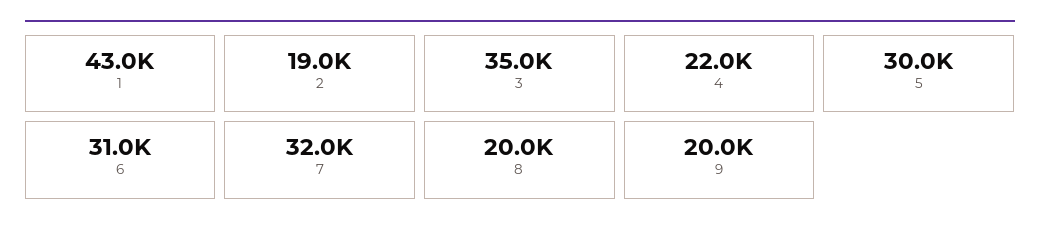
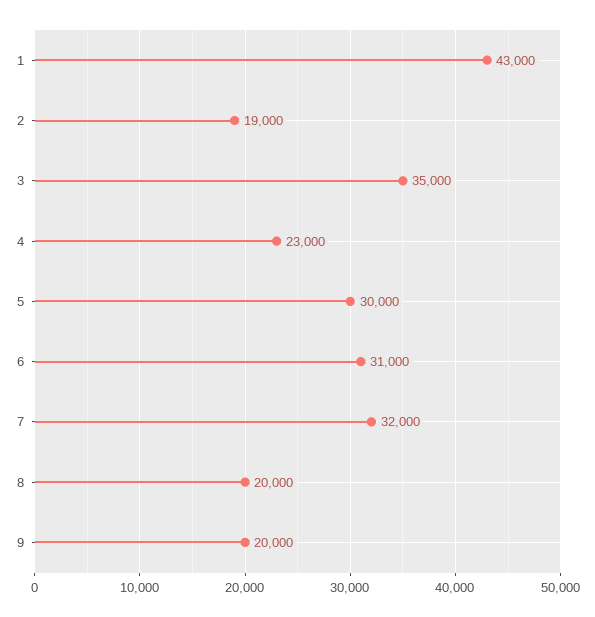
4: 22000 -> 23000

